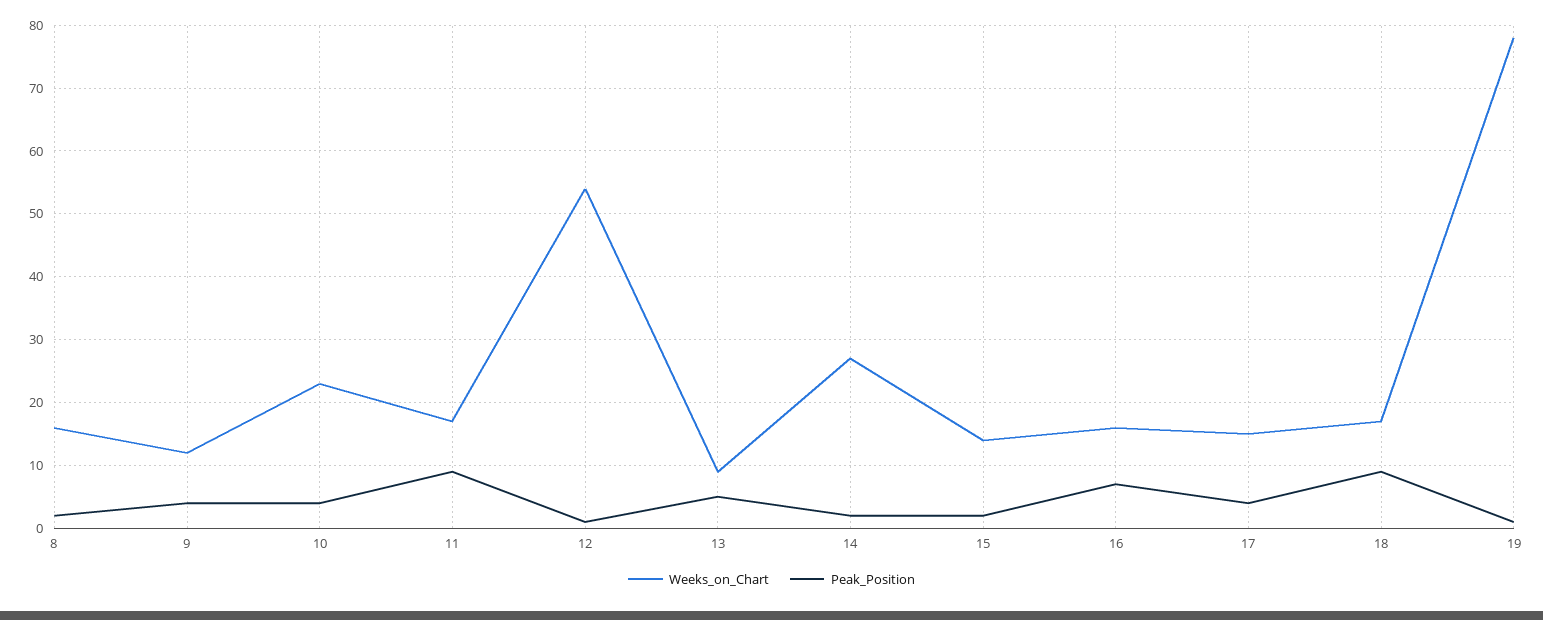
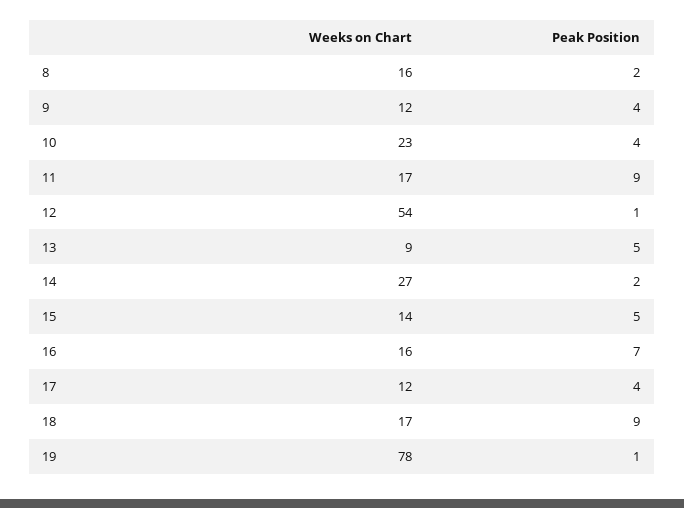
Peak_Position, 15: 2 -> 5
Weeks_on_Chart, 17: 15 -> 12

